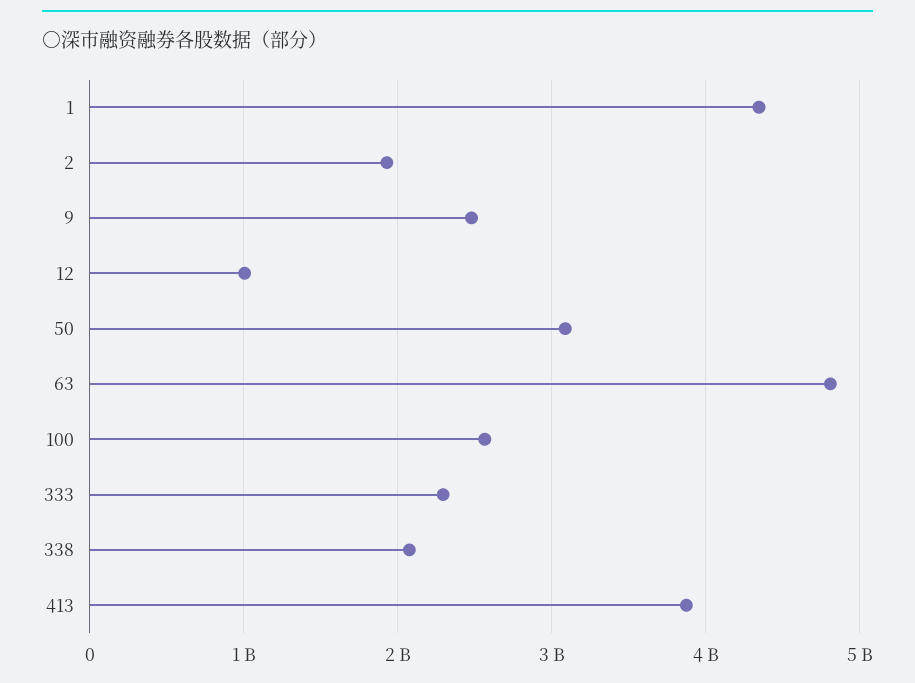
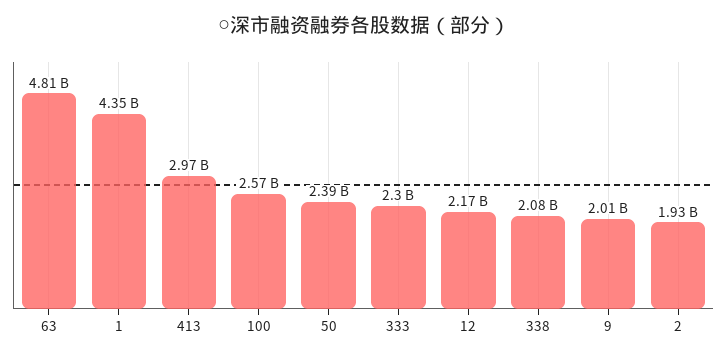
9: 2500000000 -> 2010000000
12: 1000000000 -> 2170000000
50: 3100000000 -> 2390000000
413: 3900000000 -> 2970000000

